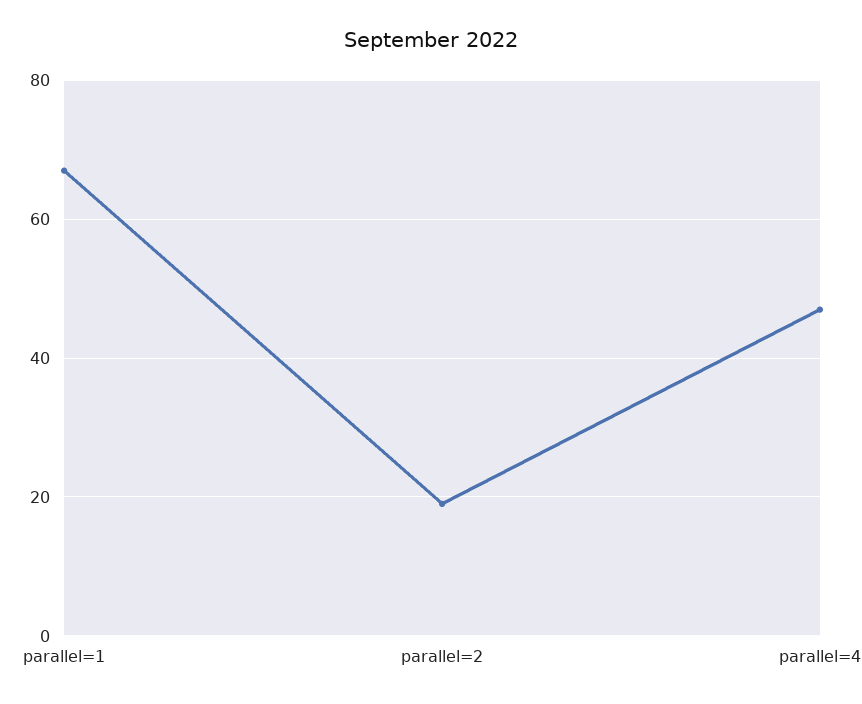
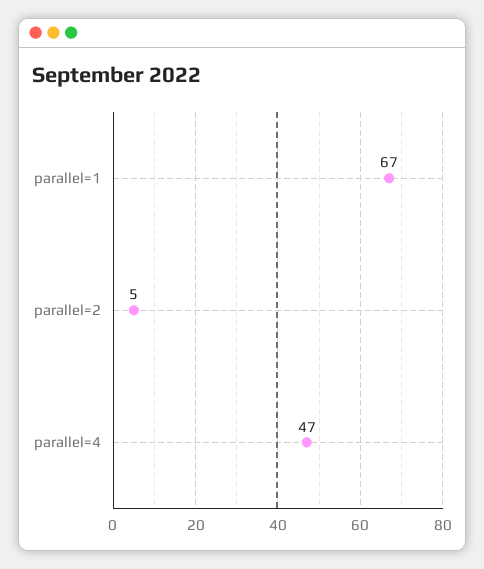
parallel=2: 20 -> 5

